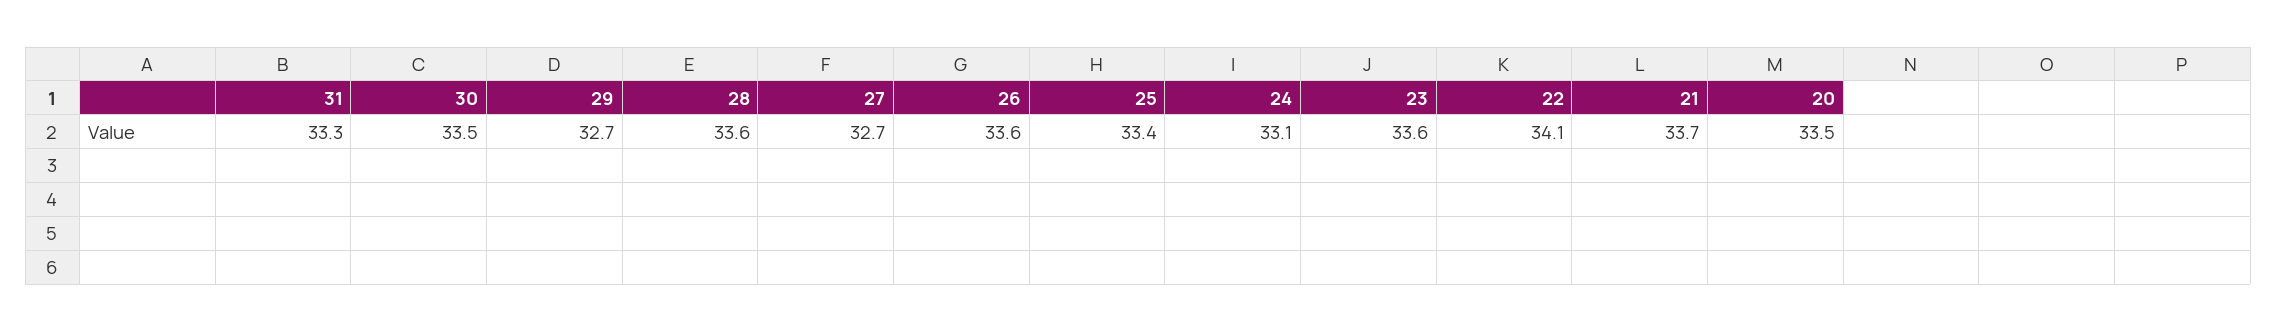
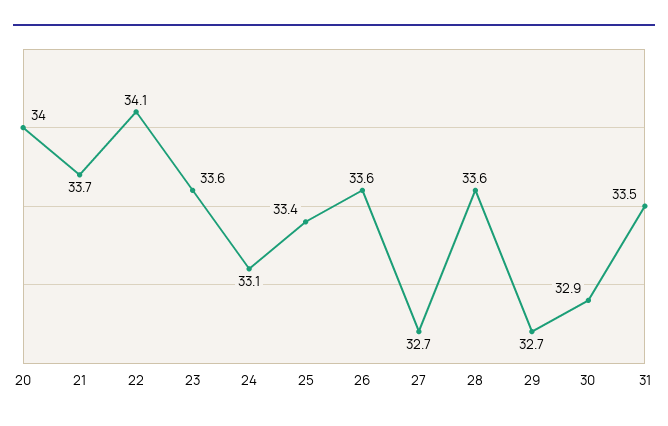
31: 33.3 -> 33.5
30: 33.5 -> 32.9
20: 33.5 -> 34

